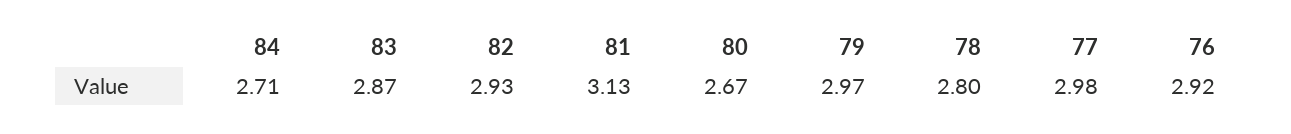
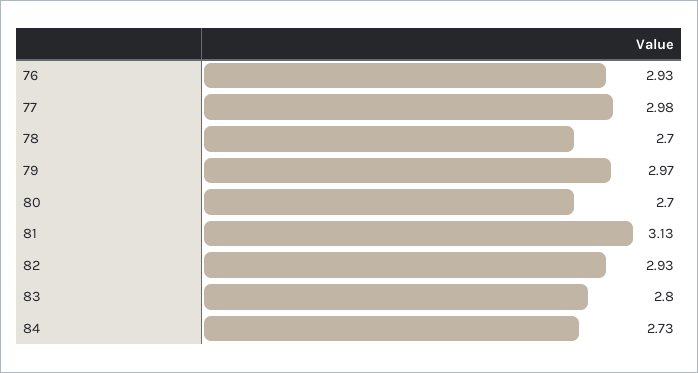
84: 2.71 -> 2.73
83: 2.87 -> 2.8
80: 2.67 -> 2.7
78: 2.8 -> 2.7
76: 2.92 -> 2.93

